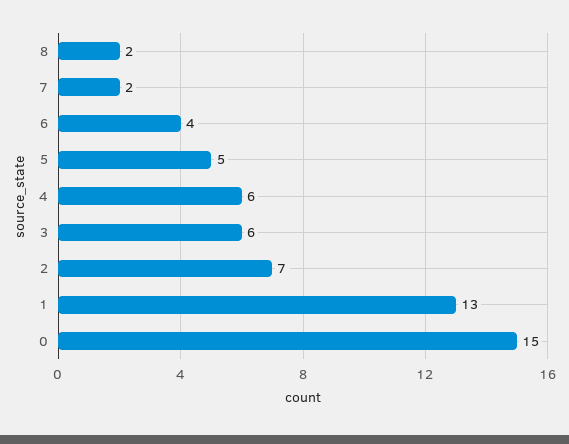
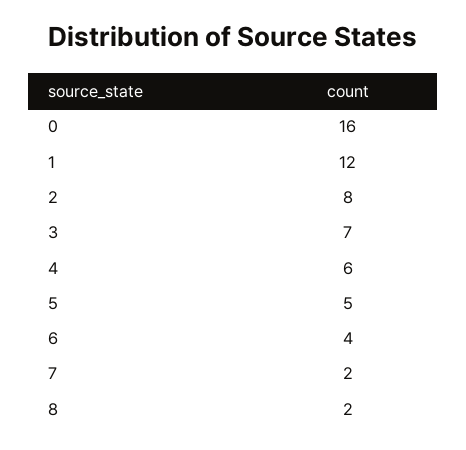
3: 6 -> 7
2: 7 -> 8
1: 13 -> 12
0: 15 -> 16

